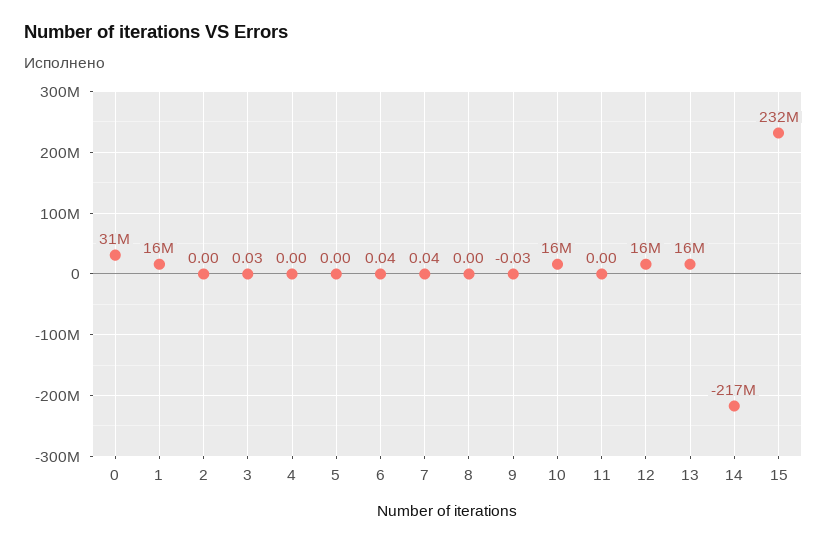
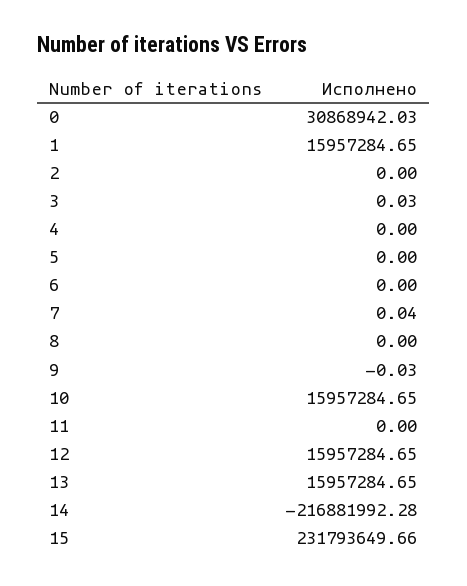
6: 0.04 -> 0

